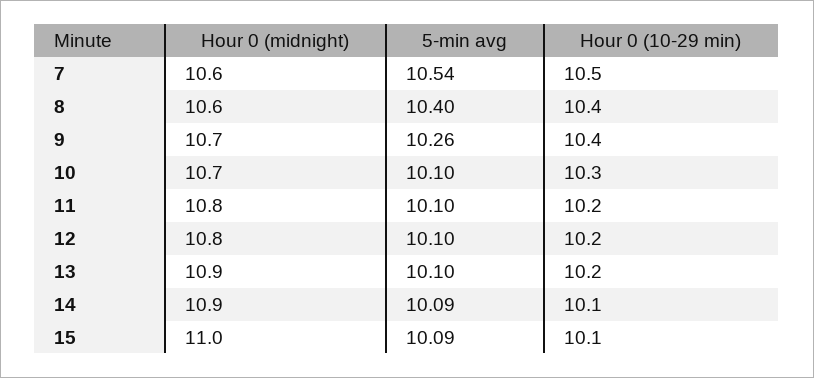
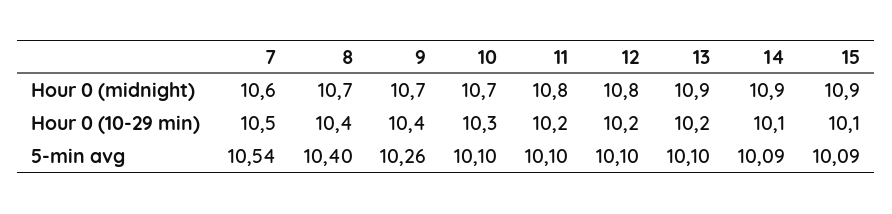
Hour 0 (midnight), 8: 10.6 -> 10.7
Hour 0 (midnight), 15: 11 -> 10.9

